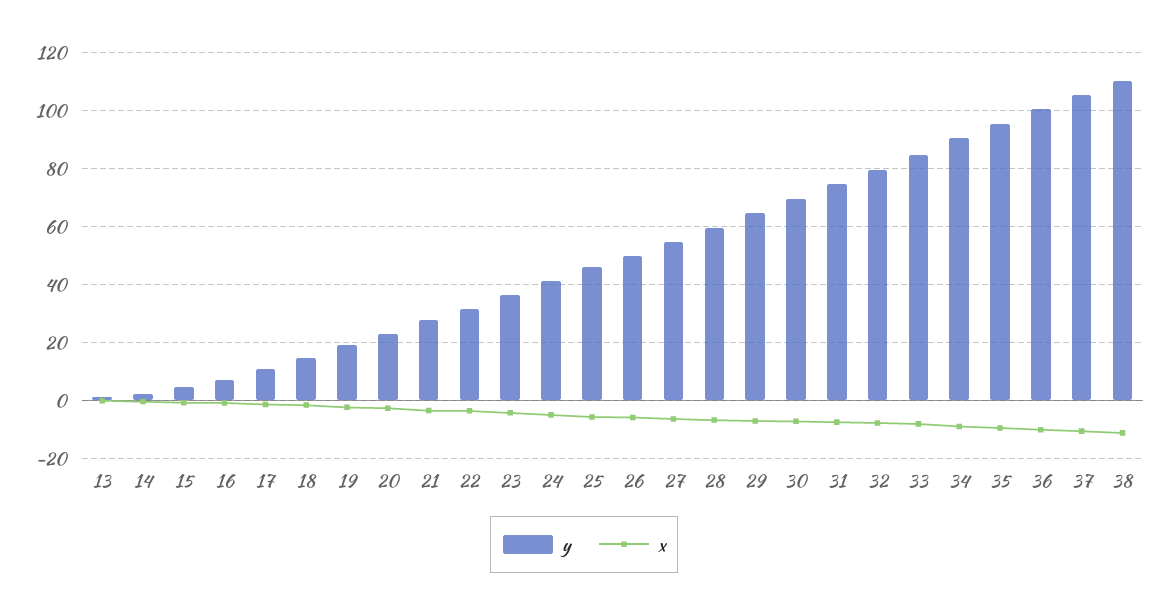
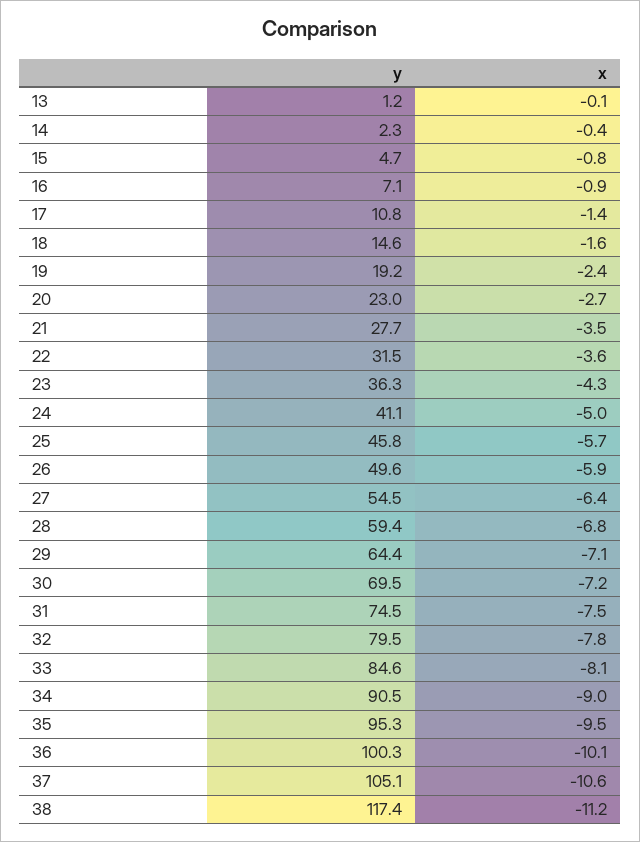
y, 38: 110 -> 117.4

